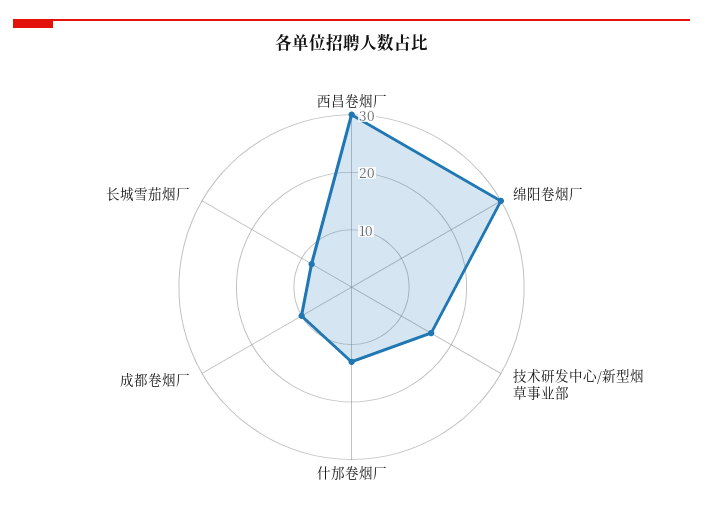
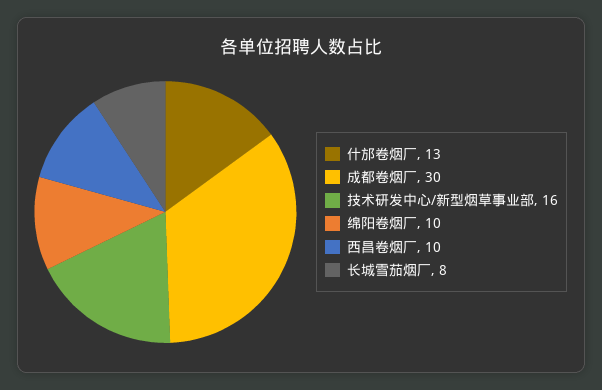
西昌卷烟厂: 30 -> 10
绵阳卷烟厂: 30 -> 10
成都卷烟厂: 10 -> 30

